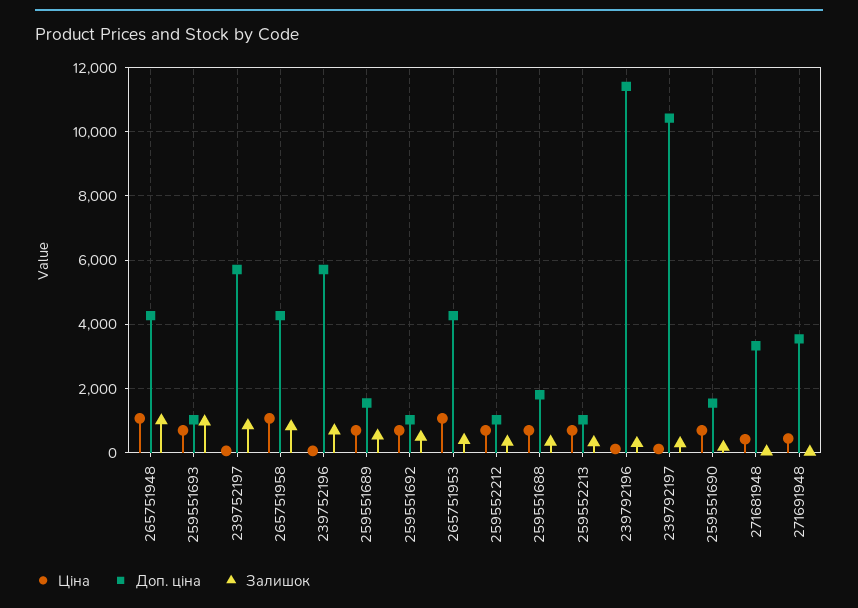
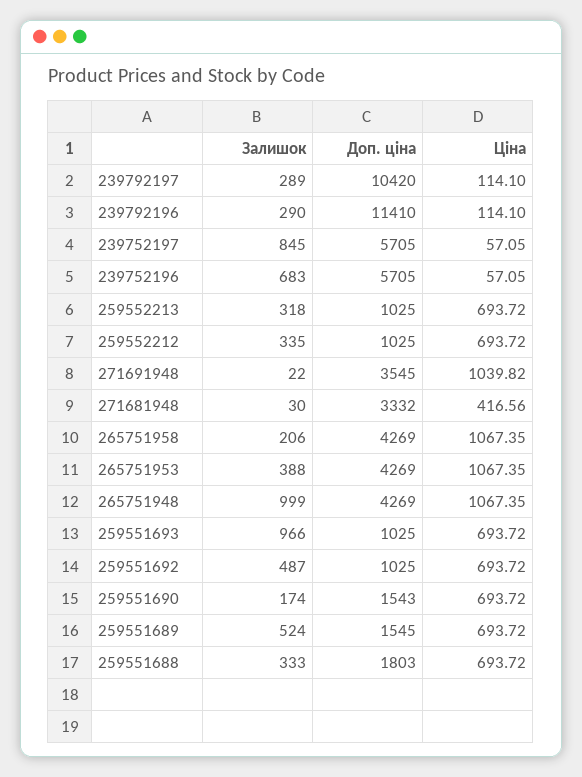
Залишок, 265751958: 800 -> 206
Ціна, 271691948: 400 -> 1039.82

